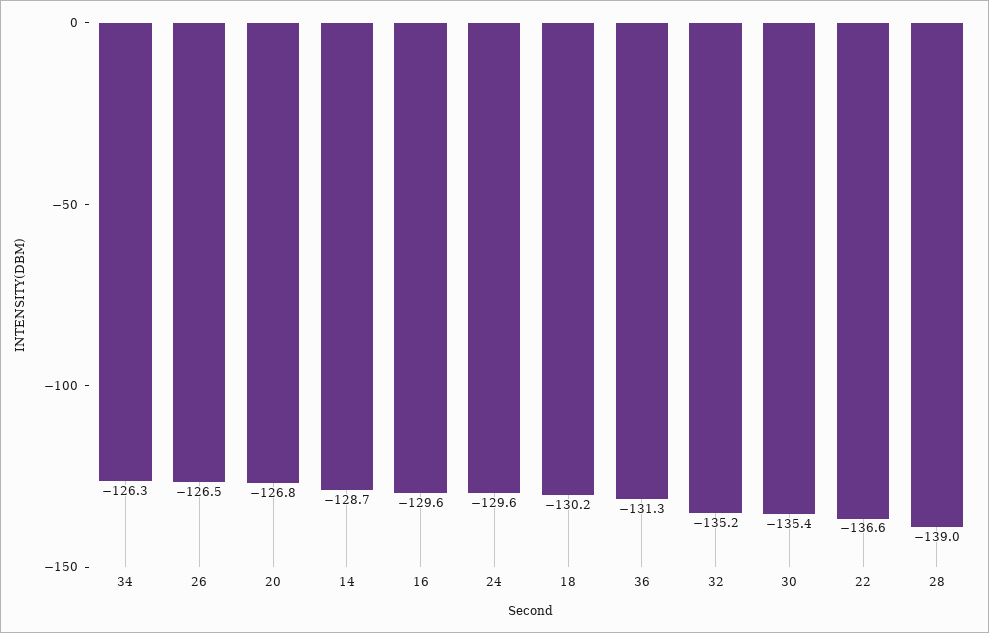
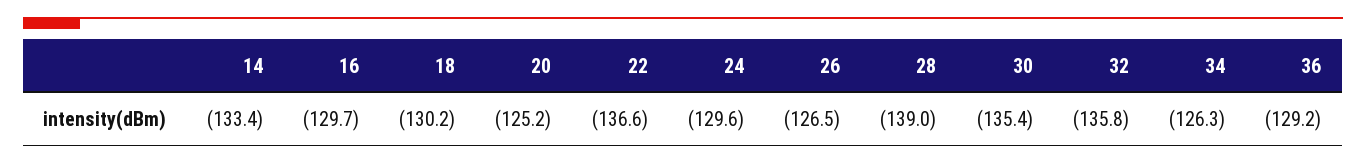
20: -126.8 -> -125.2
14: -128.7 -> -133.4
16: -129.6 -> -129.7
36: -131.3 -> -129.2
32: -135.2 -> -135.8

